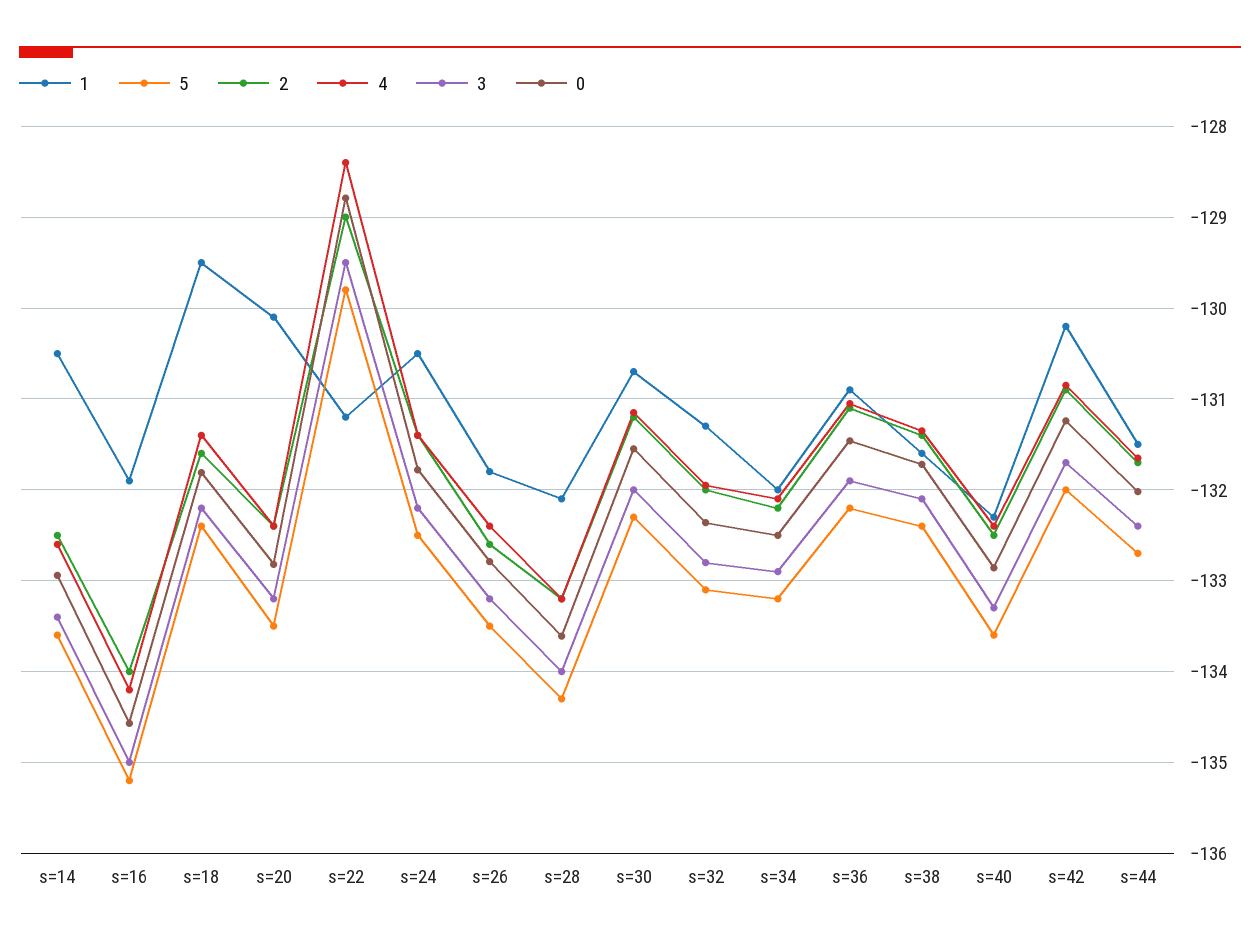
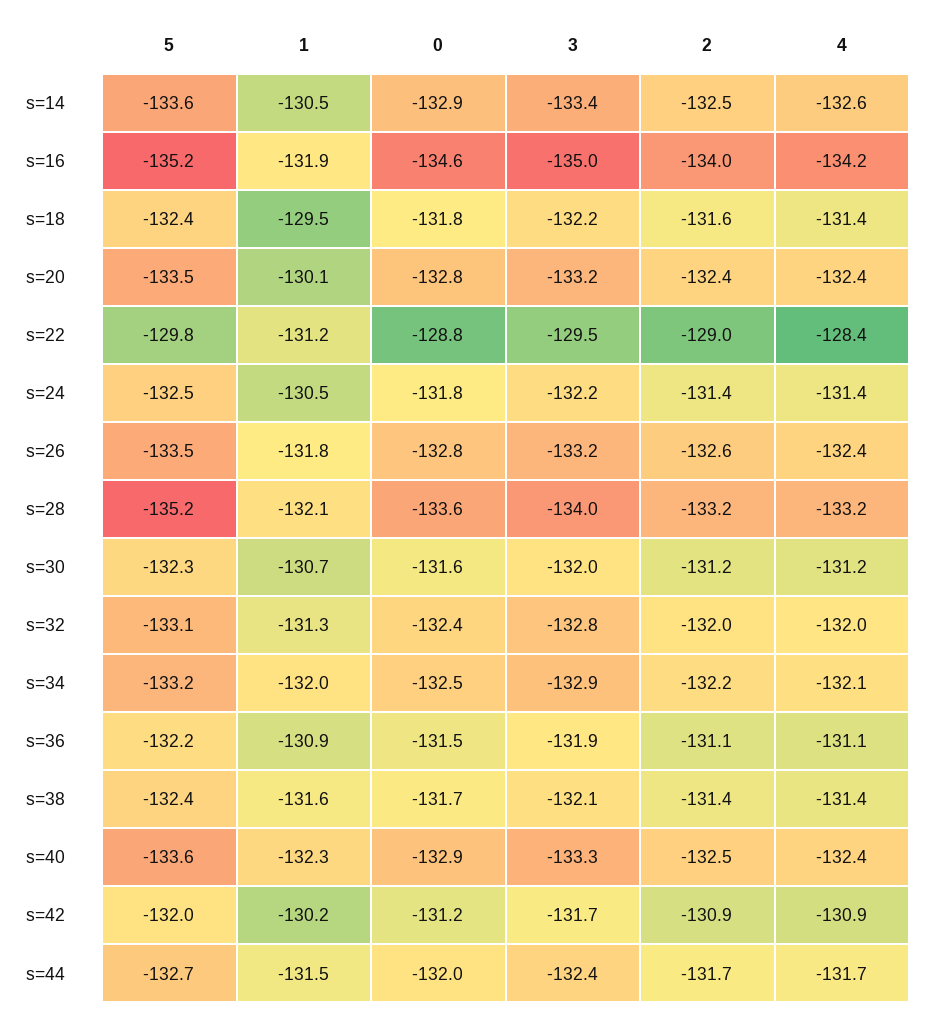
5, s=28: -134.3 -> -135.2

